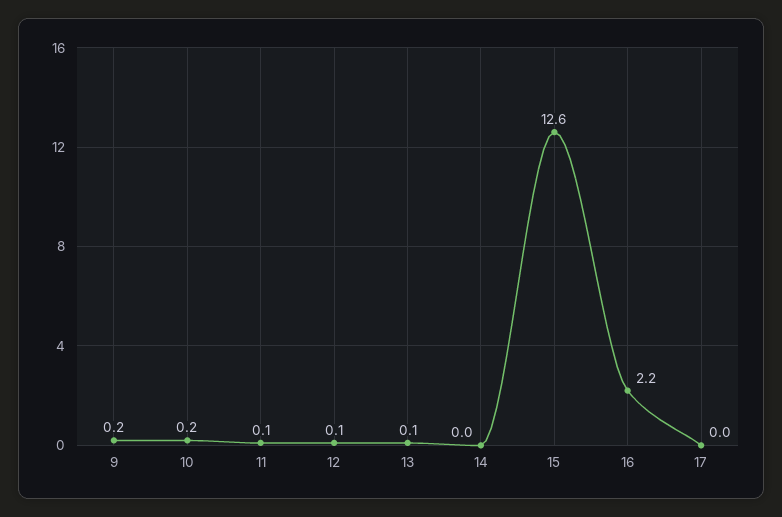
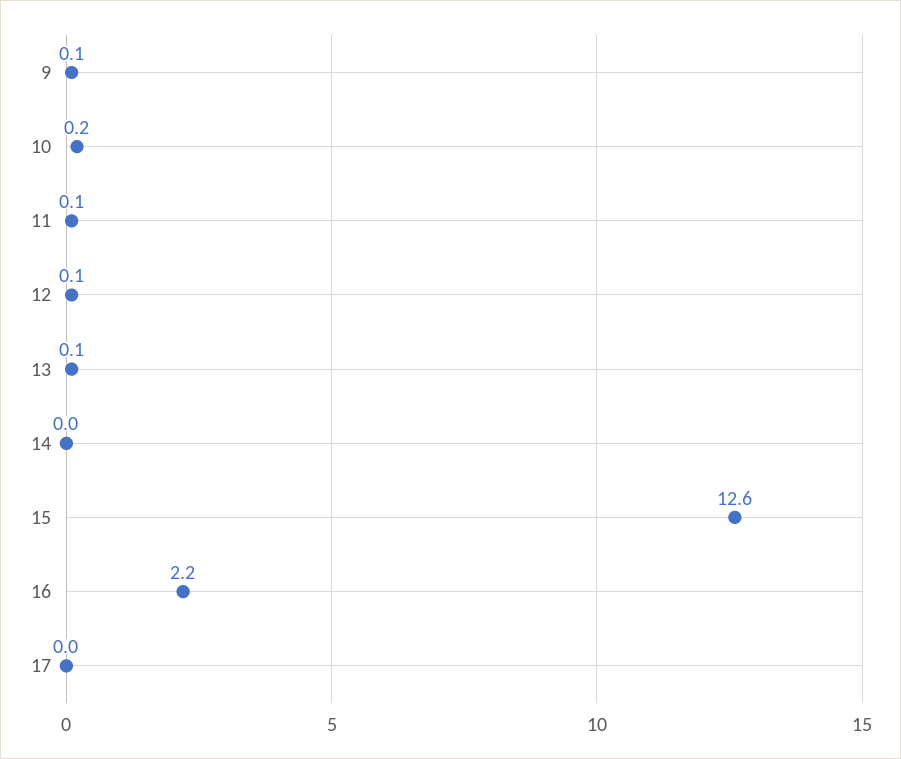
9: 0.2 -> 0.1

